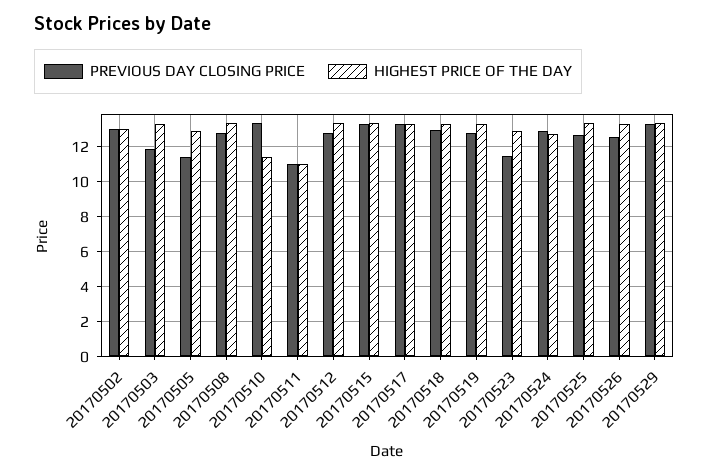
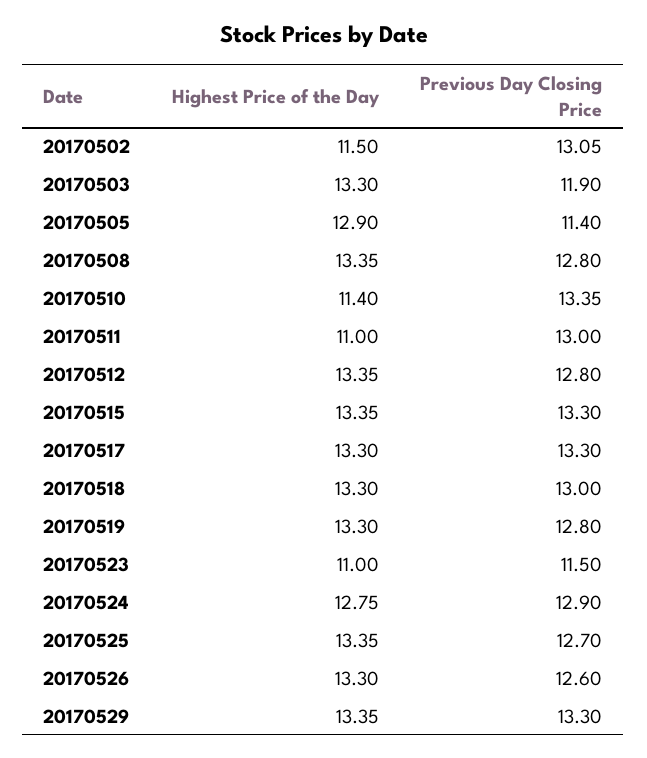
HIGHEST PRICE OF THE DAY, 20170502: 13 -> 11.5
PREVIOUS DAY CLOSING PRICE, 20170511: 11 -> 13
HIGHEST PRICE OF THE DAY, 20170523: 13 -> 11

